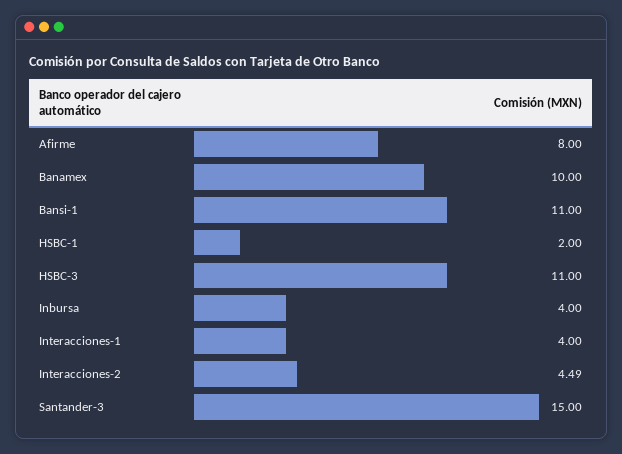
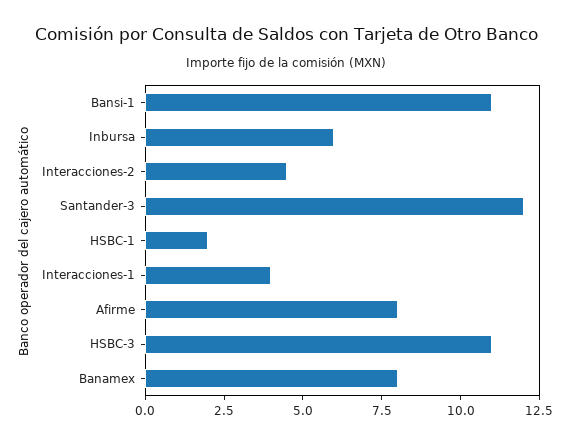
Banamex: 10 -> 8
Inbursa: 4 -> 6
Santander-3: 15 -> 12

